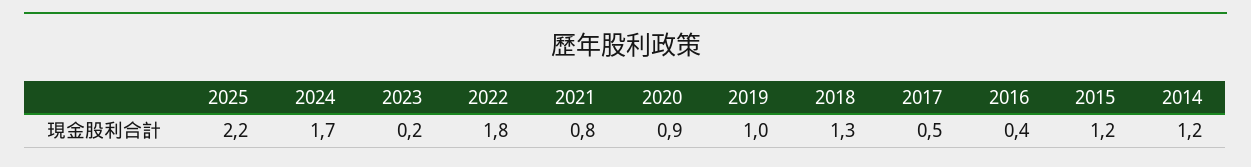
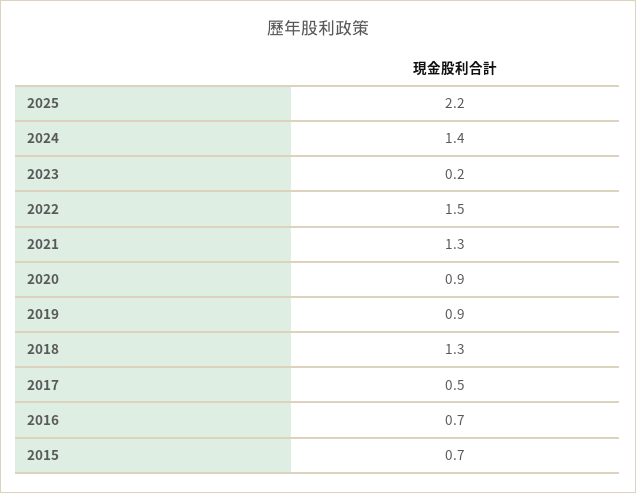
2024: 1.7 -> 1.4
2022: 1.8 -> 1.5
2021: 0.8 -> 1.3
2019: 1 -> 0.9
2016: 0.4 -> 0.7
2015: 1.2 -> 0.7
2014: 1.2 -> none

